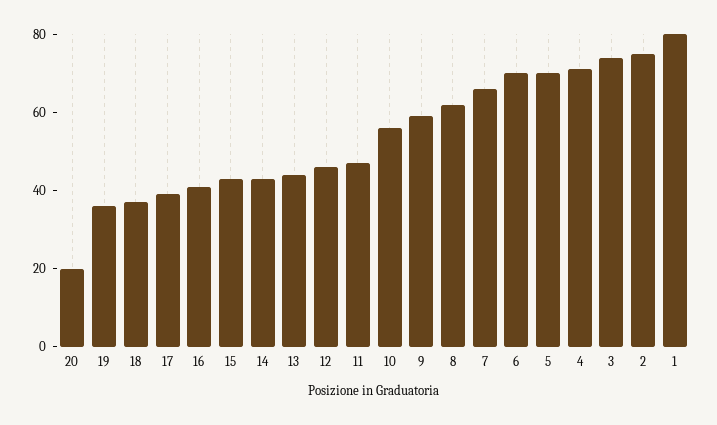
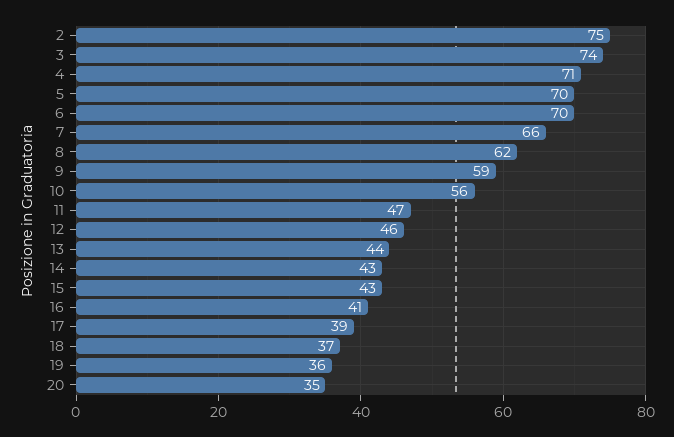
20: 20 -> 35
1: 80 -> none

